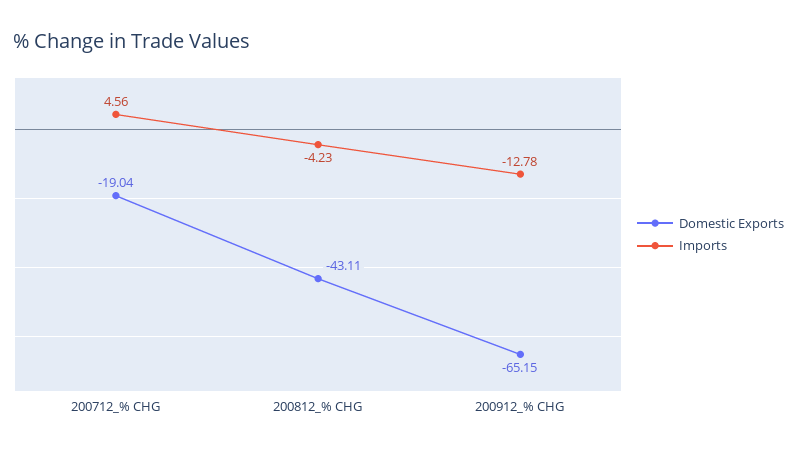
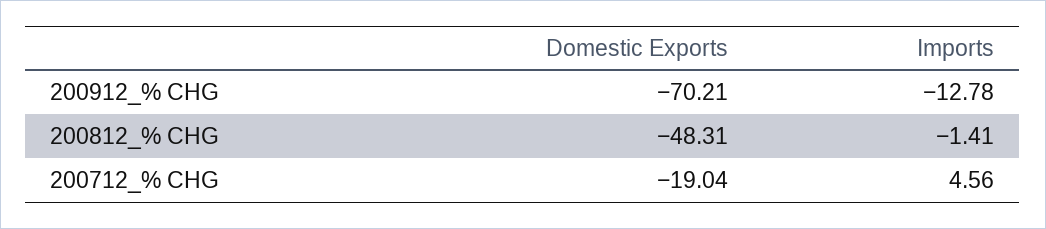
Domestic Exports, 200812_% CHG: -43.11 -> -48.31
Imports, 200812_% CHG: -4.23 -> -1.41
Domestic Exports, 200912_% CHG: -65.15 -> -70.21

